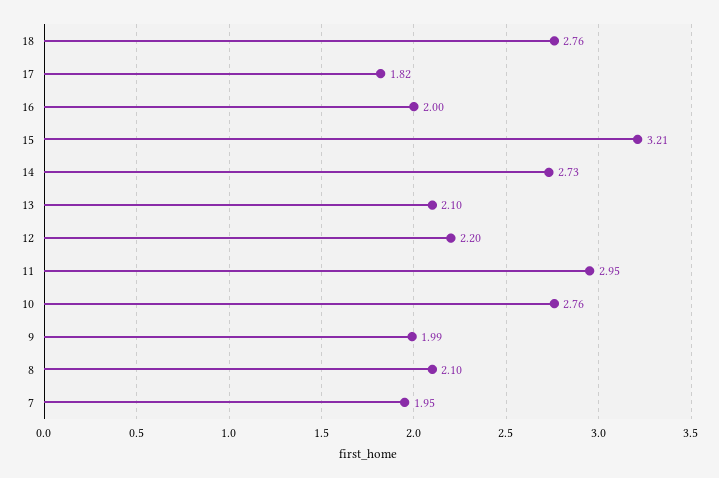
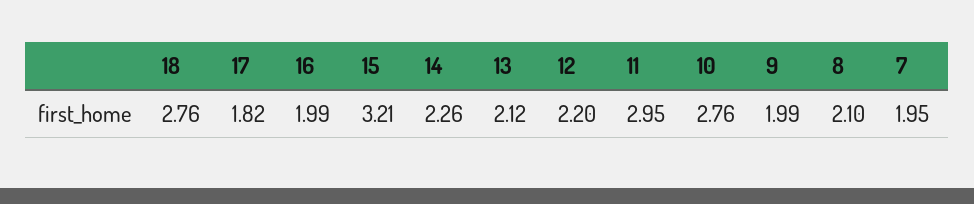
16: 2 -> 1.99
14: 2.73 -> 2.26
13: 2.1 -> 2.12

